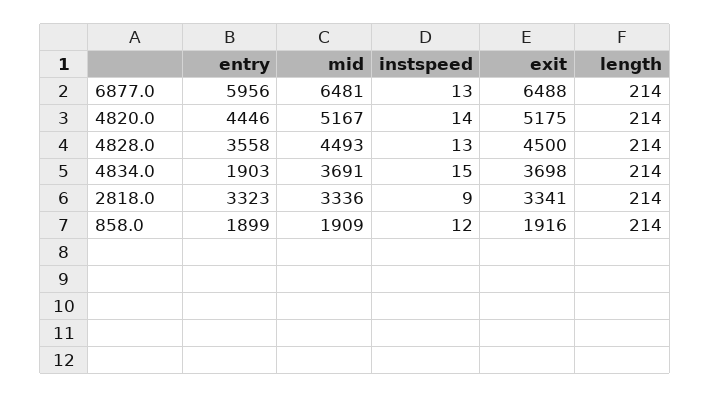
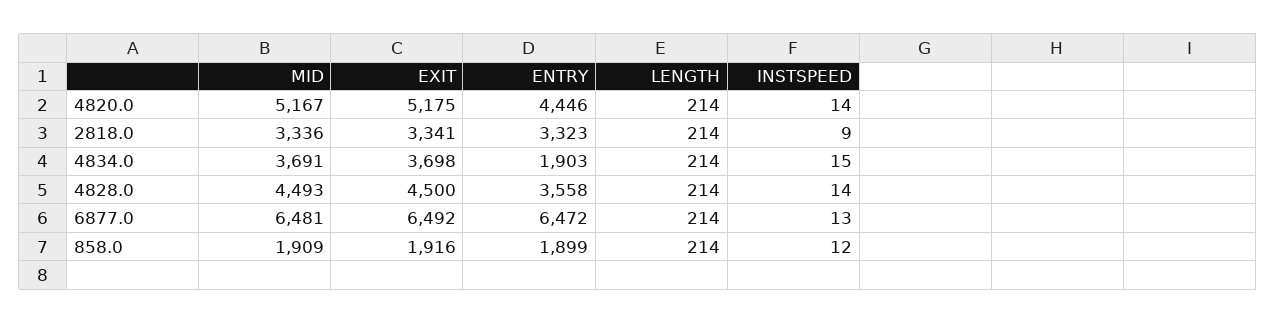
entry, 6877.0: 5956 -> 6472
exit, 6877.0: 6488 -> 6492
instspeed, 4828.0: 13 -> 14

